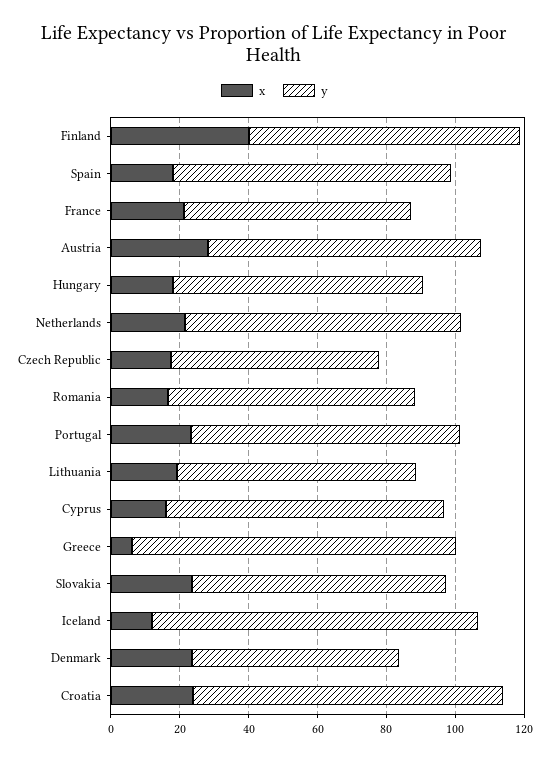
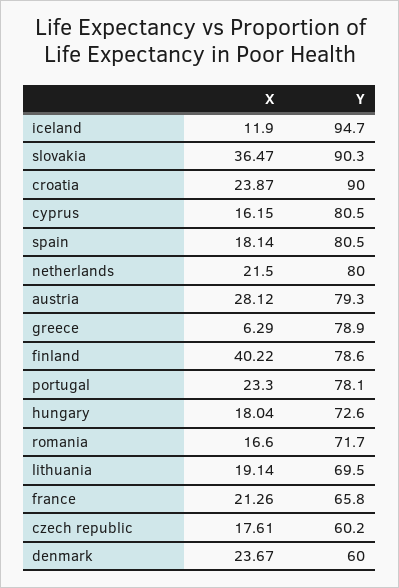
y, Greece: 95 -> 78.9
x, Slovakia: 25 -> 36.47
y, Slovakia: 75 -> 90.3

